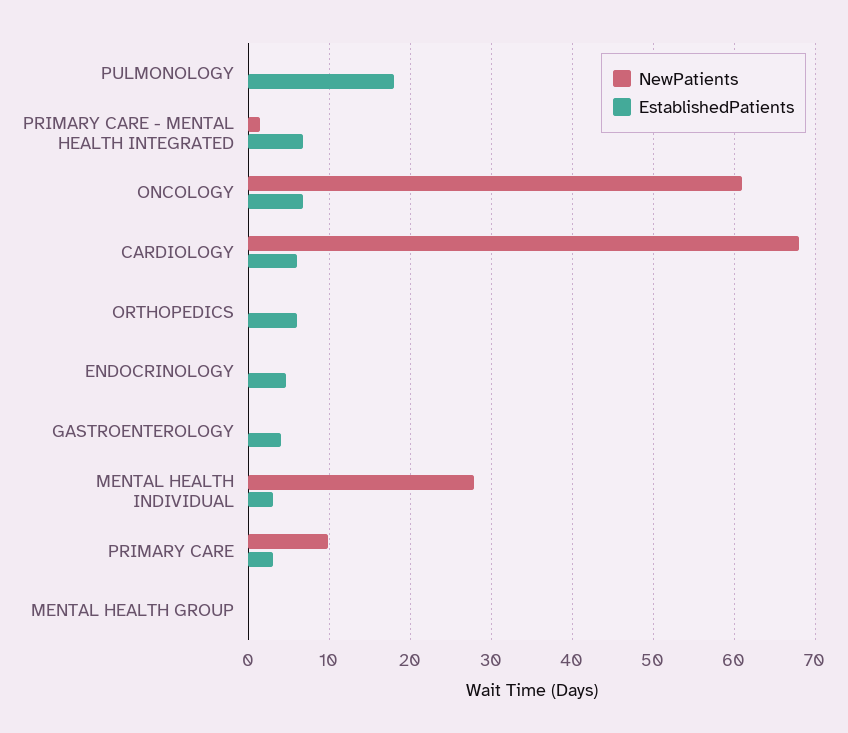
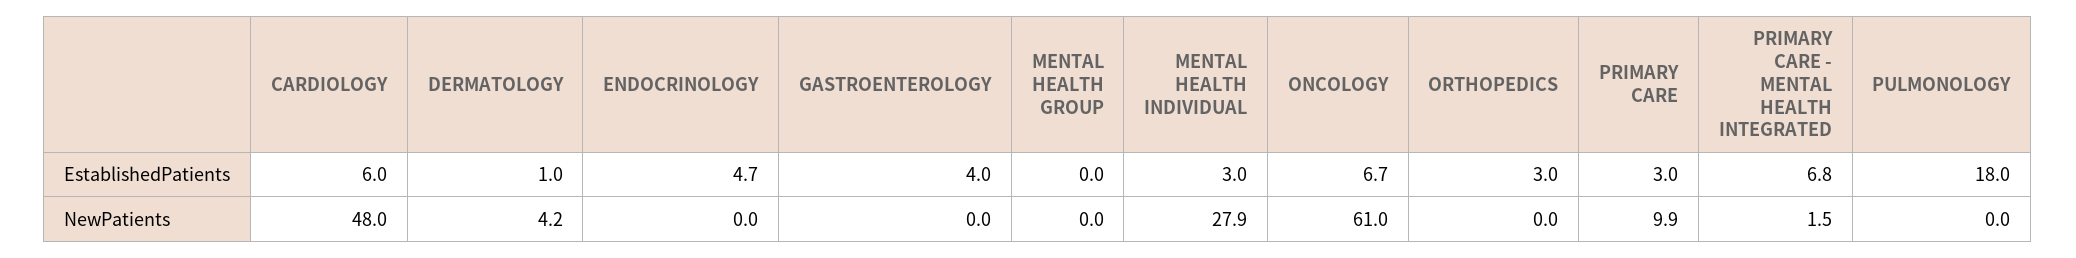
NewPatients, CARDIOLOGY: 68 -> 48
EstablishedPatients, ORTHOPEDICS: 6 -> 3
EstablishedPatients, DERMATOLOGY: none -> 1
NewPatients, DERMATOLOGY: none -> 4.2

